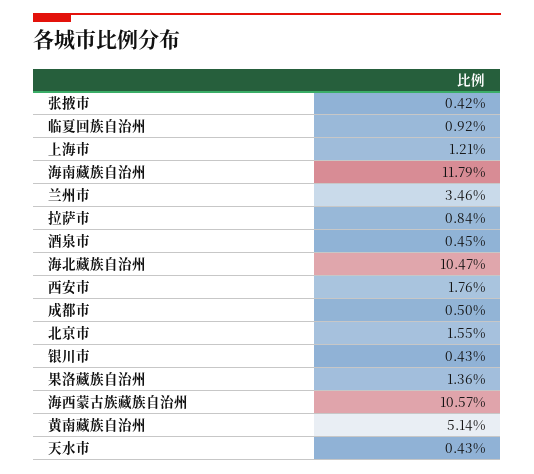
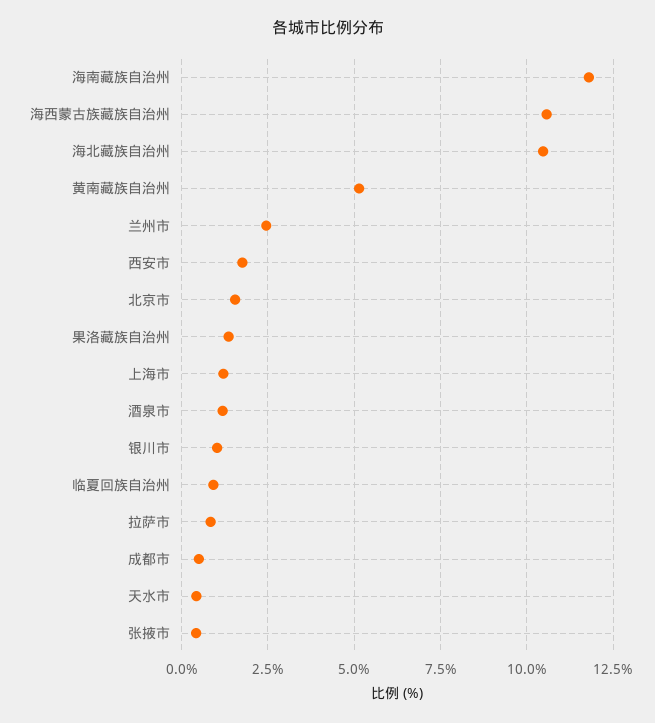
兰州市: 3.46 -> 2.5
酒泉市: 0.45 -> 1.25
银川市: 0.43 -> 1

